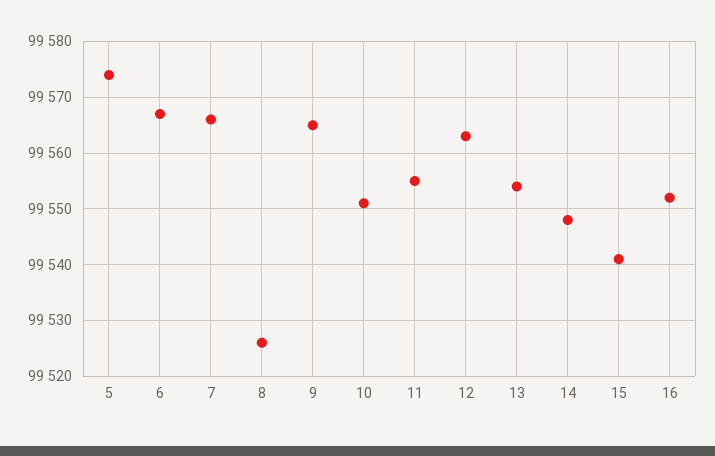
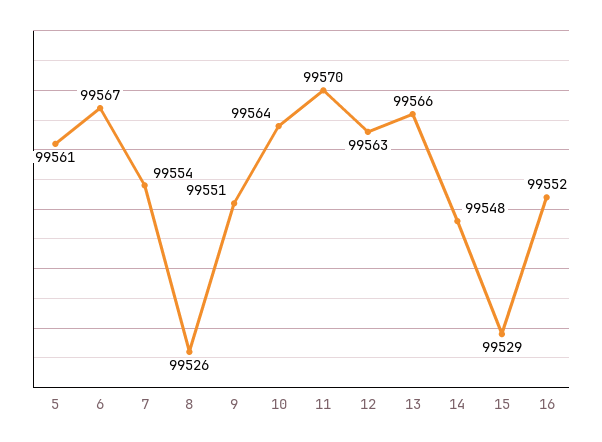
5: 99575 -> 99561
7: 99565 -> 99554
9: 99565 -> 99551
10: 99550 -> 99564
11: 99555 -> 99570
13: 99555 -> 99566
15: 99540 -> 99529

